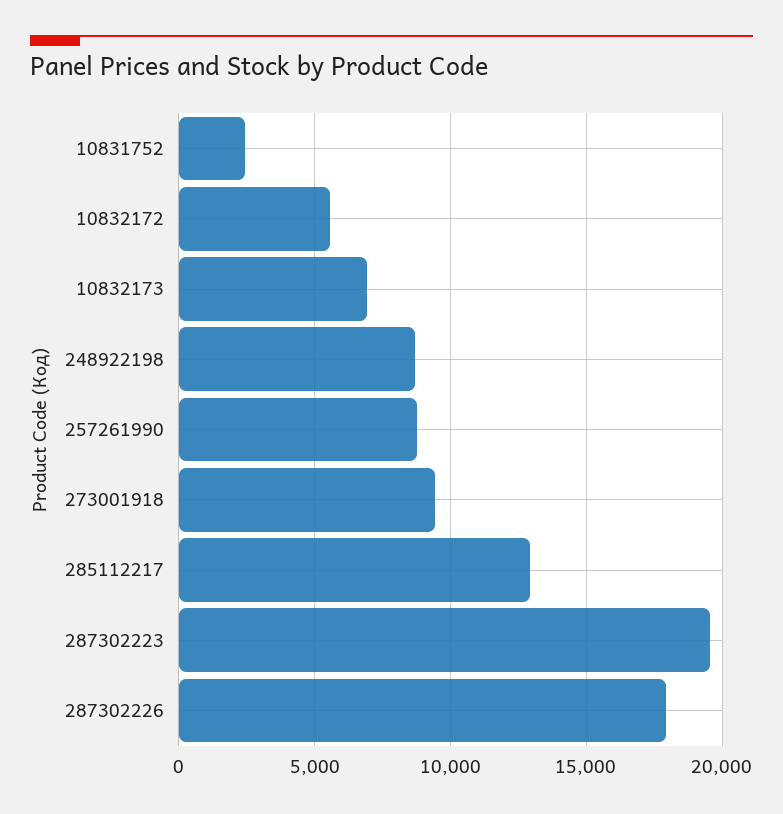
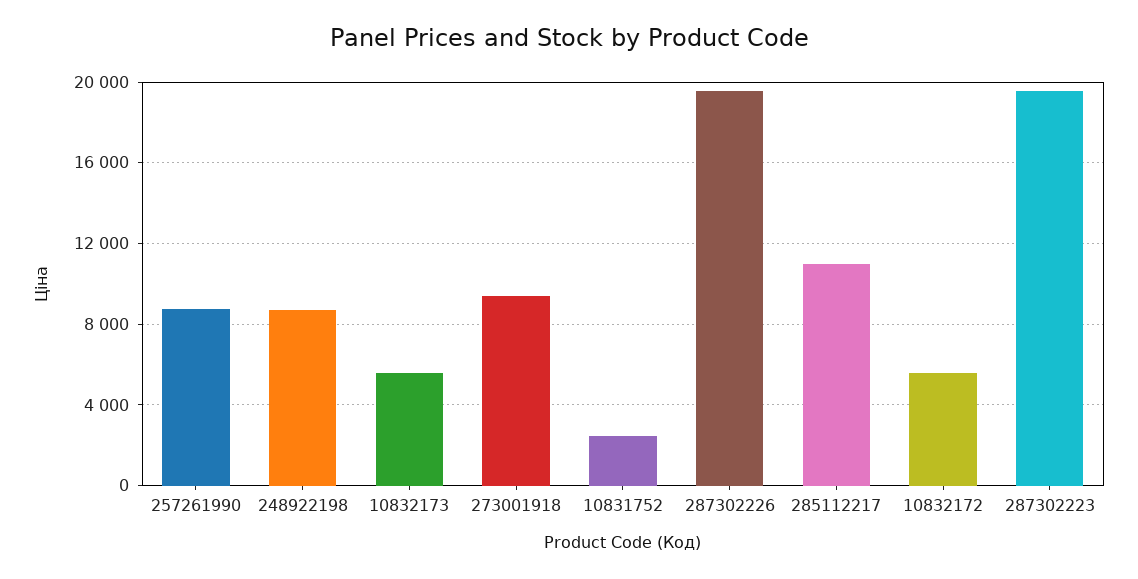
10832173: 7000 -> 5500
285112217: 13000 -> 11000
287302226: 18000 -> 19500

